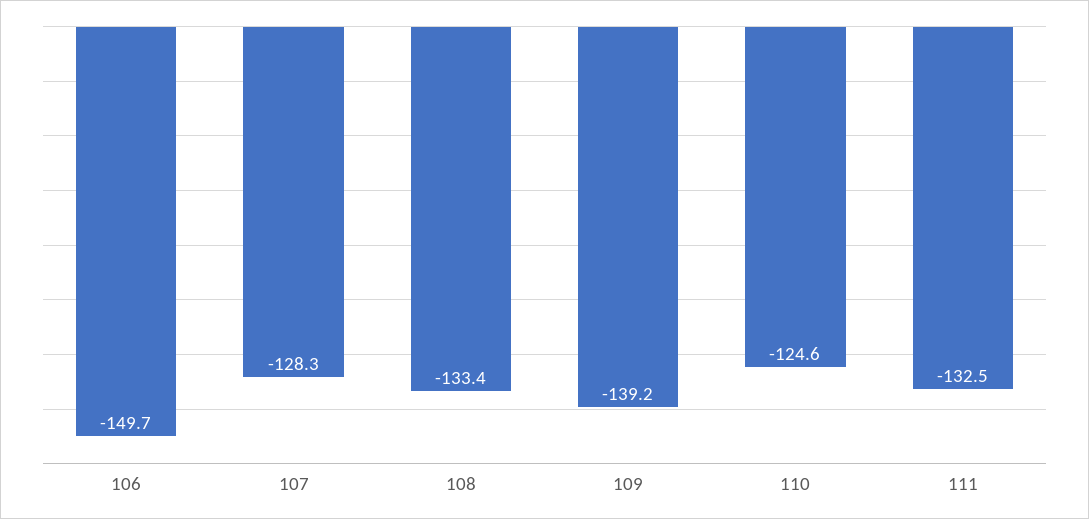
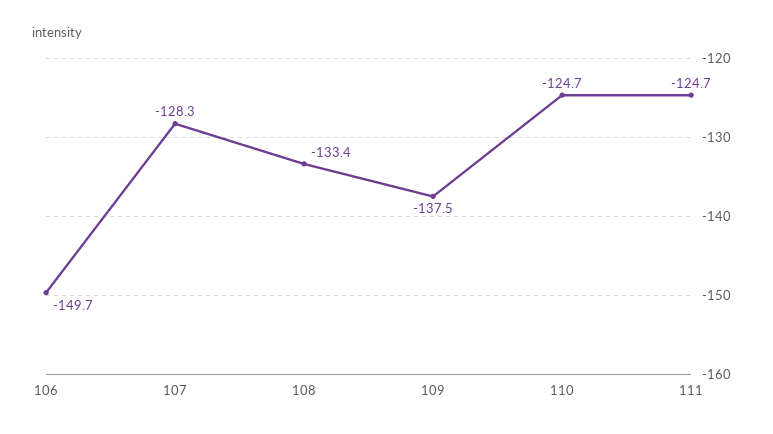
109: -139.2 -> -137.5
110: -124.6 -> -124.7
111: -132.5 -> -124.7

